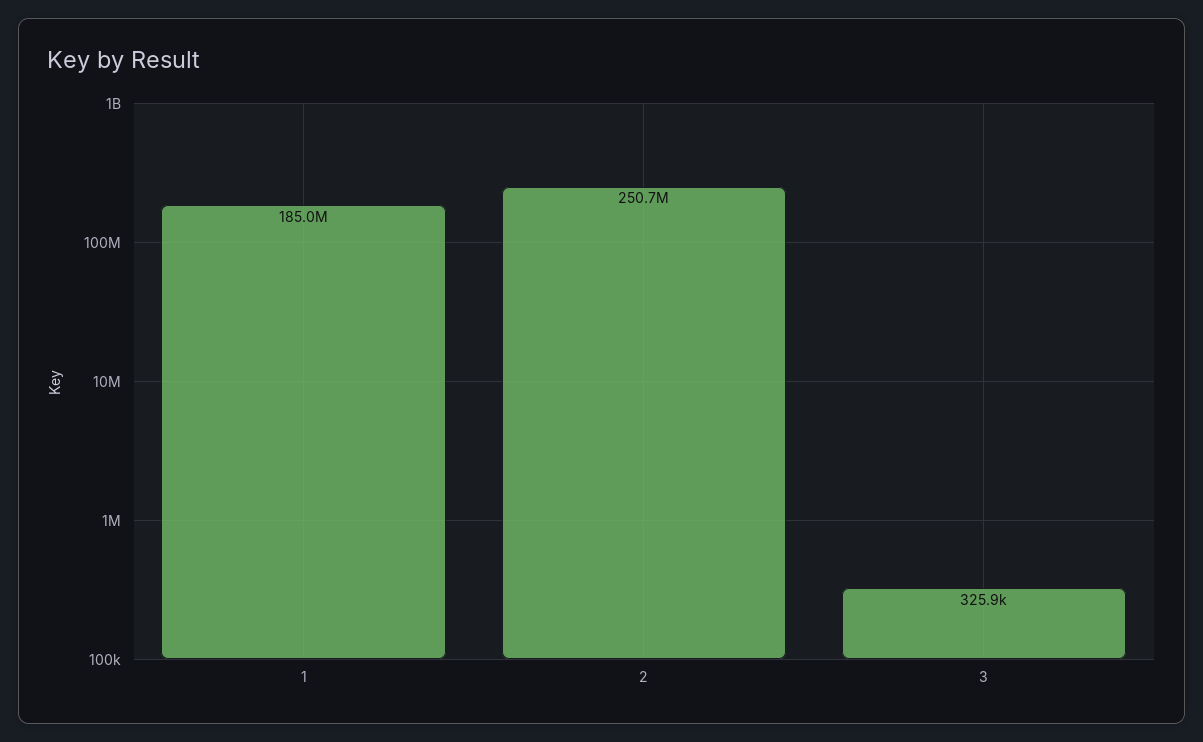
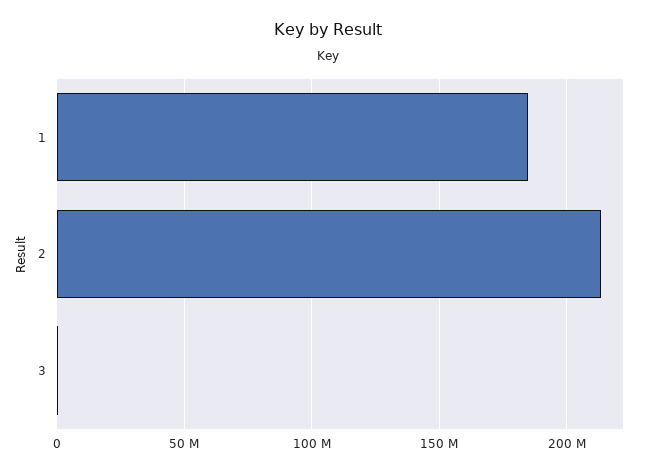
2: 250700000 -> 215000000

